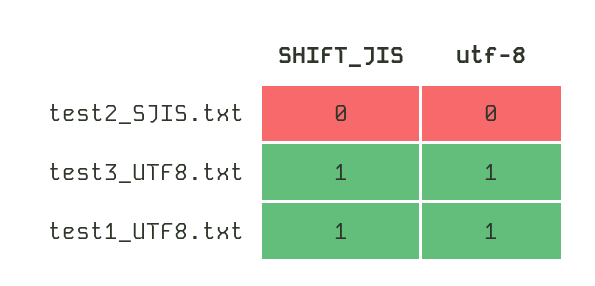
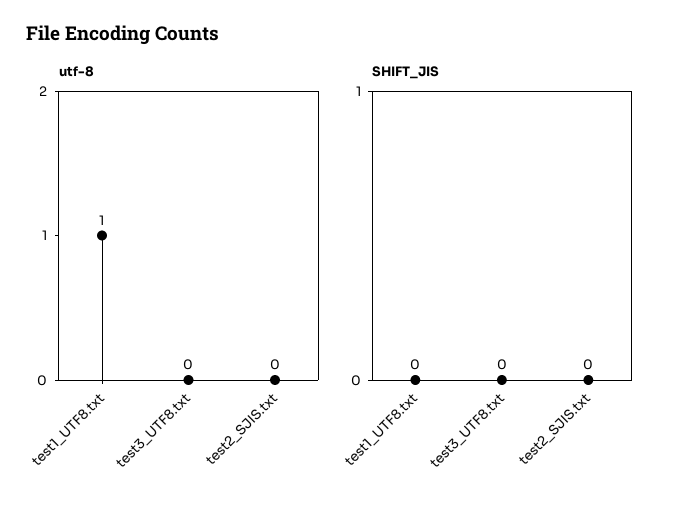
SHIFT_JIS, test3_UTF8.txt: 1 -> 0
utf-8, test3_UTF8.txt: 1 -> 0
SHIFT_JIS, test1_UTF8.txt: 1 -> 0

